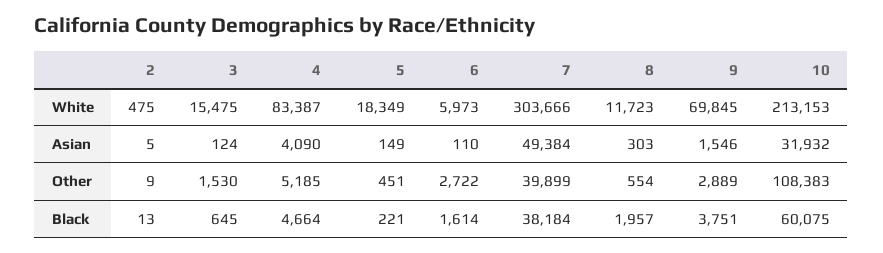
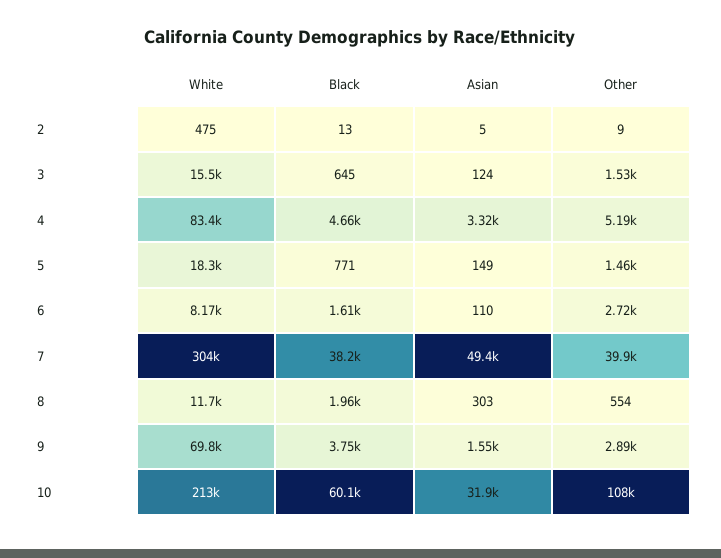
6, White: 5973 -> 8170
4, Asian: 4090 -> 3320
5, Other: 451 -> 1460
5, Black: 221 -> 771

